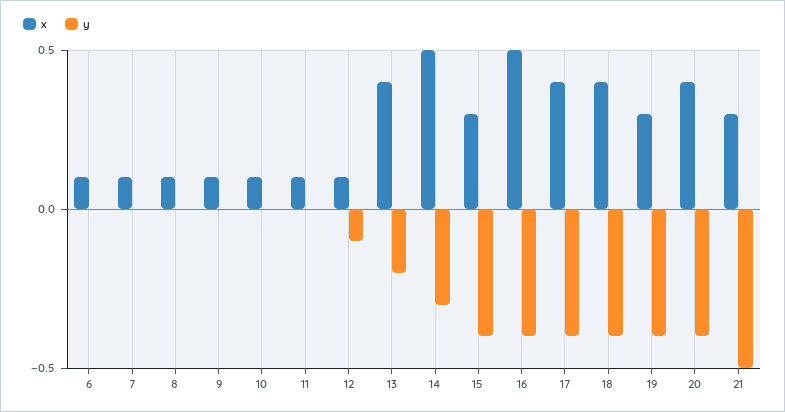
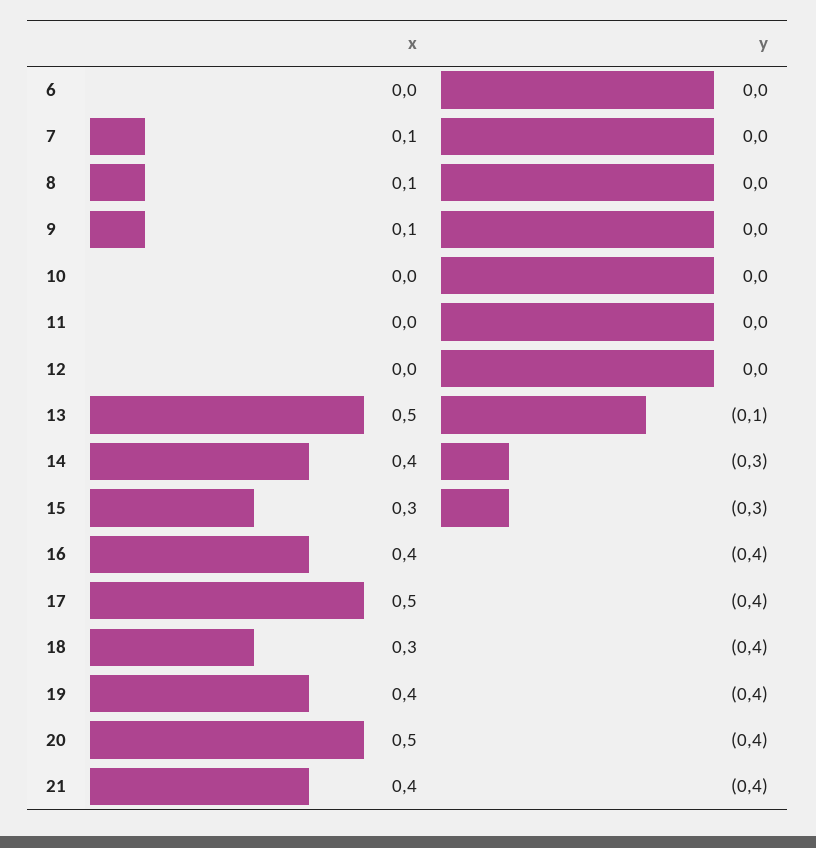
x, 6: 0.1 -> 0
x, 10: 0.1 -> 0
x, 11: 0.1 -> 0
x, 12: 0.1 -> 0
y, 12: -0.1 -> 0
x, 13: 0.4 -> 0.5
y, 13: -0.2 -> -0.1
x, 14: 0.5 -> 0.4
y, 15: -0.4 -> -0.3
x, 16: 0.5 -> 0.4
x, 17: 0.4 -> 0.5
x, 18: 0.4 -> 0.3
x, 19: 0.3 -> 0.4
x, 20: 0.4 -> 0.5
x, 21: 0.3 -> 0.4
y, 21: -0.5 -> -0.4

